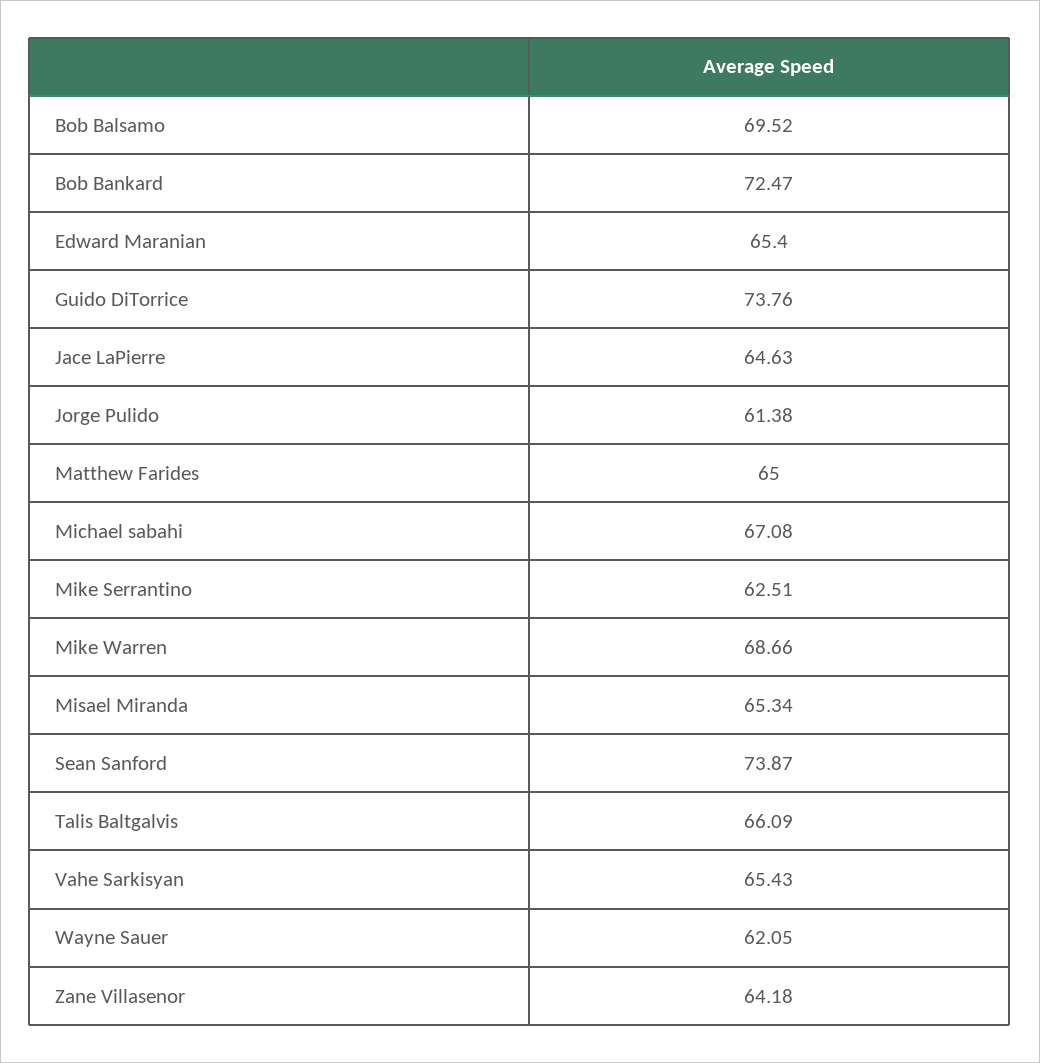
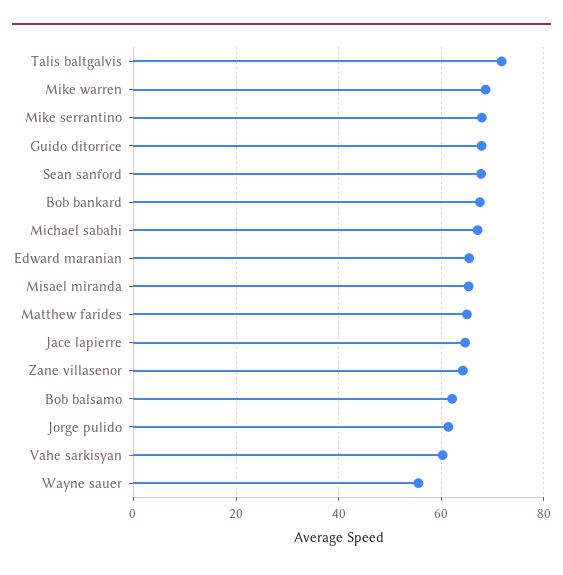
Bob Balsamo: 69.52 -> 62
Bob Bankard: 72.47 -> 68
Guido DiTorrice: 73.76 -> 68
Mike Serrantino: 62.51 -> 68
Sean Sanford: 73.87 -> 68
Talis Baltgalvis: 66.09 -> 72
Vahe Sarkisyan: 65.43 -> 60
Wayne Sauer: 62.05 -> 56

